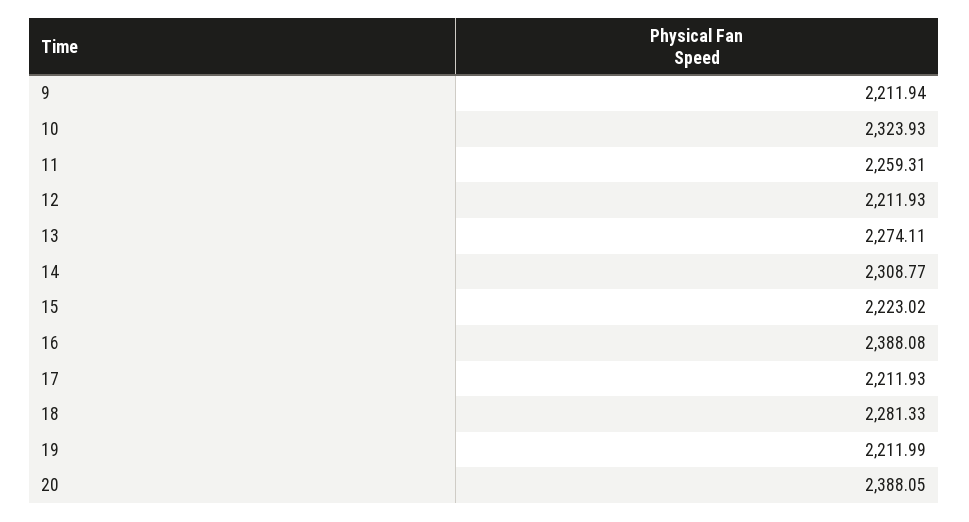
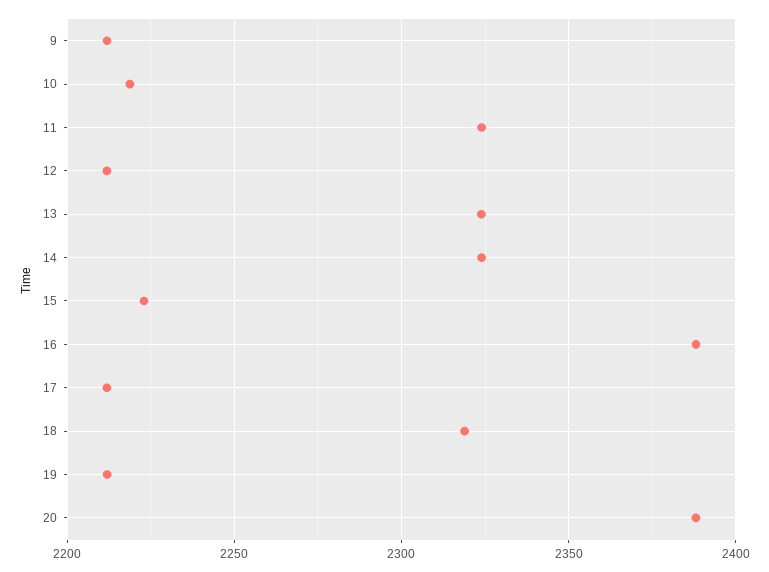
10: 2323.93 -> 2220
11: 2259.31 -> 2325
13: 2274.11 -> 2325
14: 2308.77 -> 2325
18: 2281.33 -> 2320

